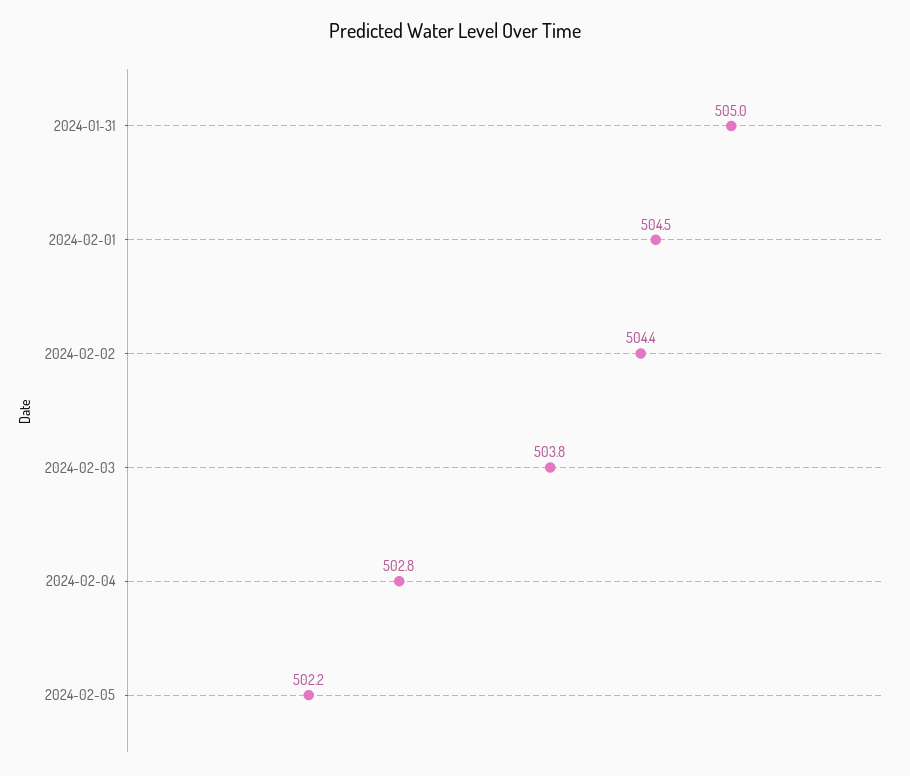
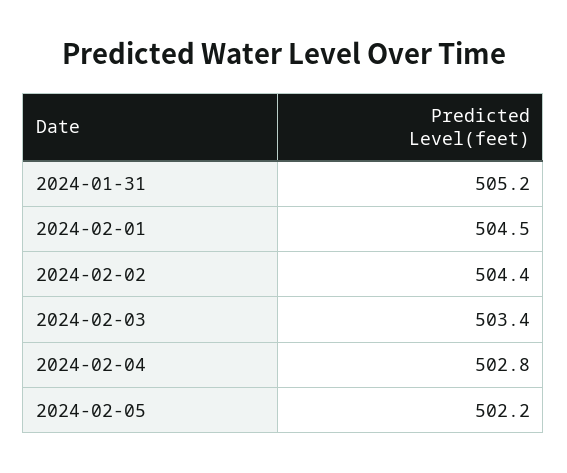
2024-01-31: 505 -> 505.2
2024-02-03: 503.8 -> 503.4

